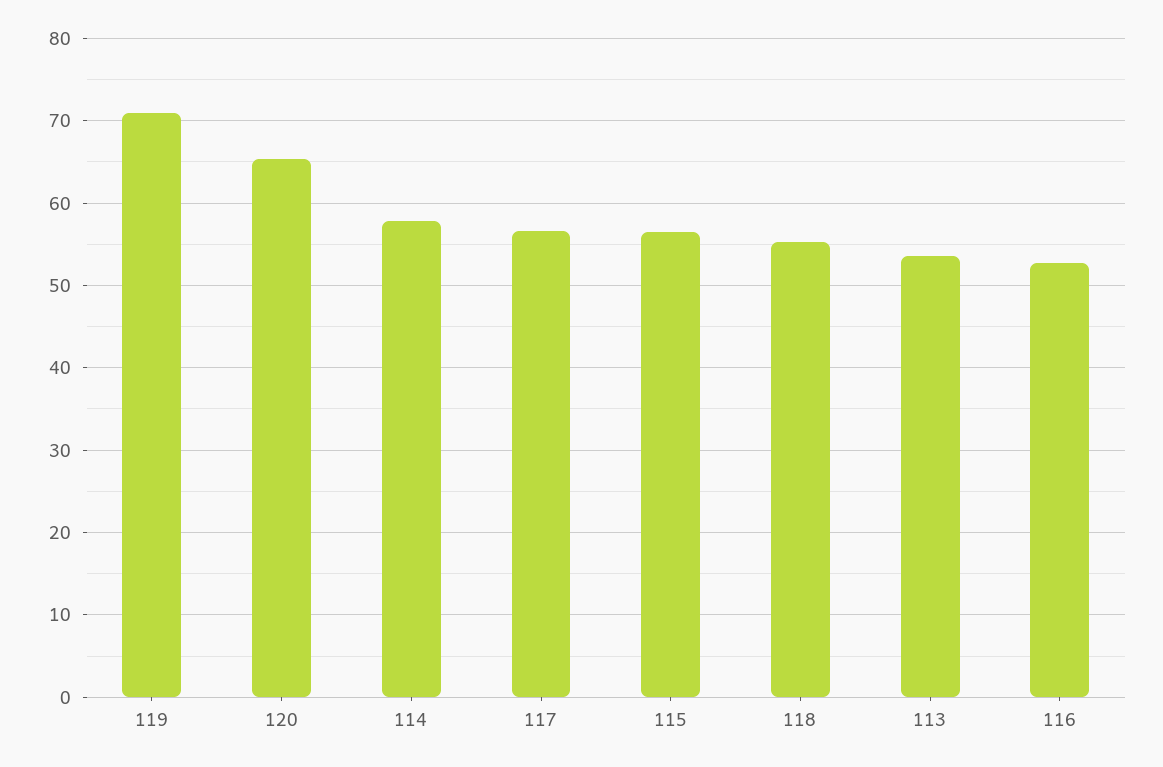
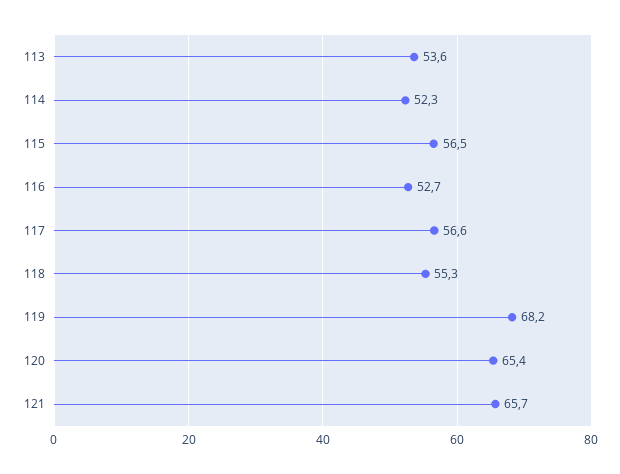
119: 71 -> 68.2
114: 58 -> 52.3
121: none -> 65.7

